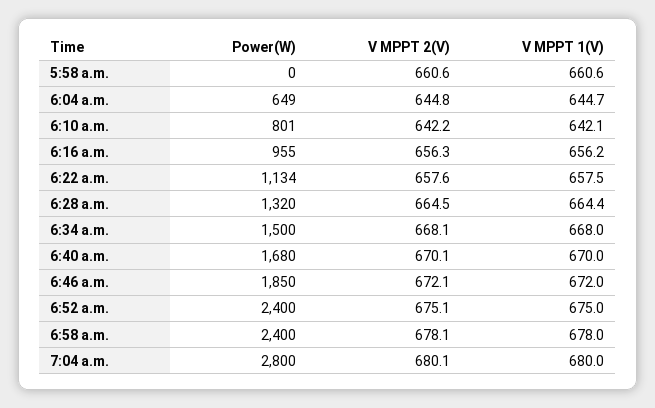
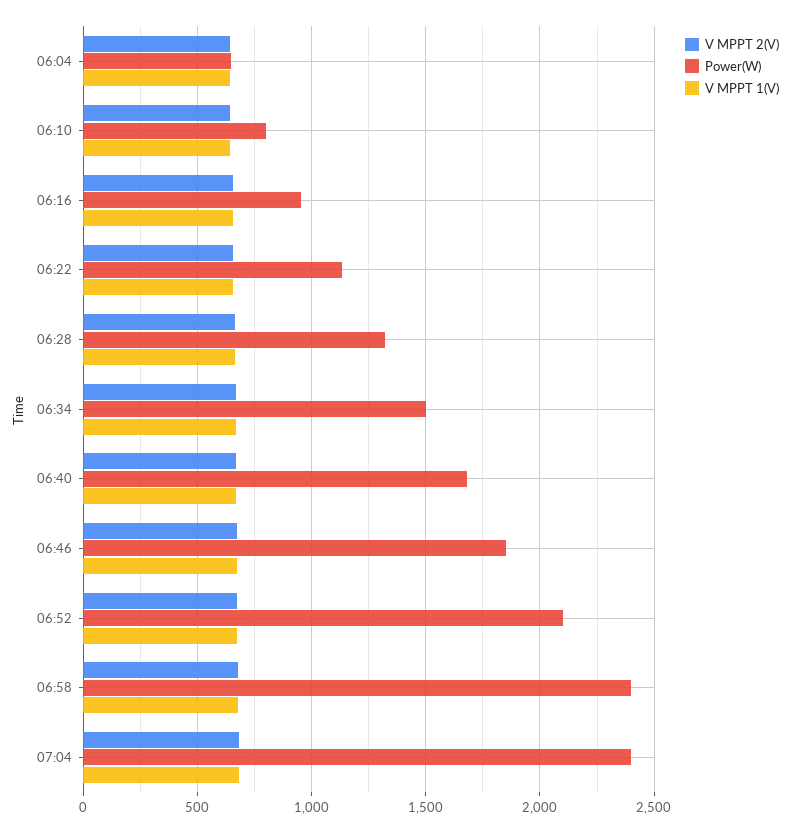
Power(W), 5:58 a.m.: 0 -> none
V MPPT 2(V), 5:58 a.m.: 660.6 -> none
V MPPT 1(V), 5:58 a.m.: 660.6 -> none
Power(W), 6:52 a.m.: 2400 -> 2100
Power(W), 7:04 a.m.: 2800 -> 2400

